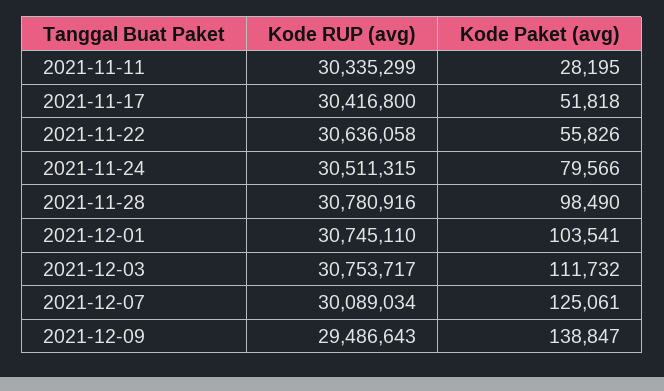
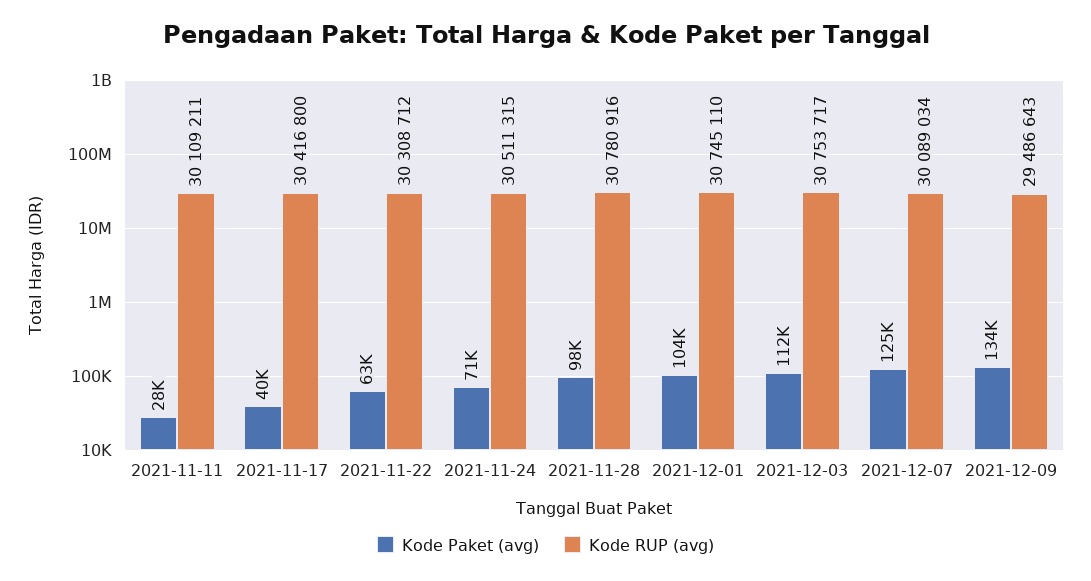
Kode RUP (avg), 2021-11-11: 30335299 -> 30109211
Kode Paket (avg), 2021-11-17: 51818 -> 40000
Kode RUP (avg), 2021-11-22: 30636058 -> 30308712
Kode Paket (avg), 2021-11-22: 55826 -> 63000
Kode Paket (avg), 2021-11-24: 79566 -> 71000
Kode Paket (avg), 2021-12-09: 138847 -> 134000

